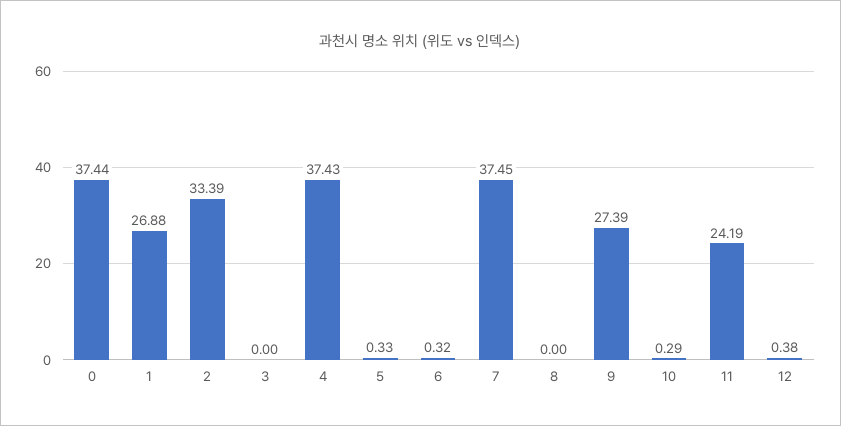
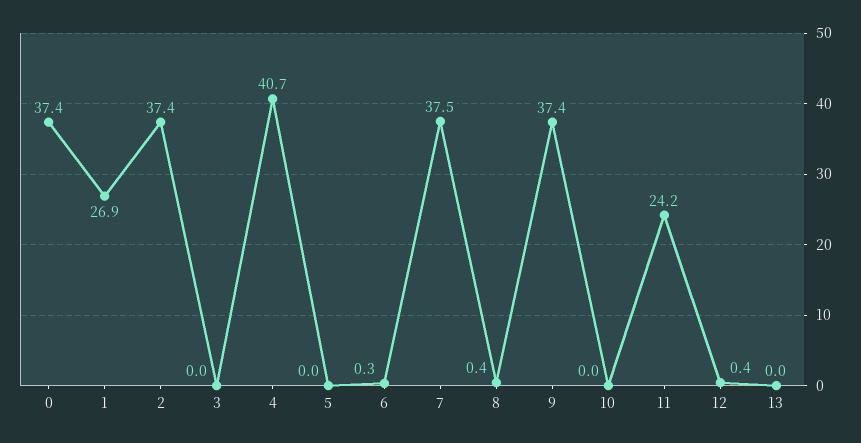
2: 33.39 -> 37.4
4: 37.43 -> 40.7
5: 0.33 -> 0
8: 0 -> 0.4
9: 27.39 -> 37.4
10: 0.29 -> 0
13: none -> 0

